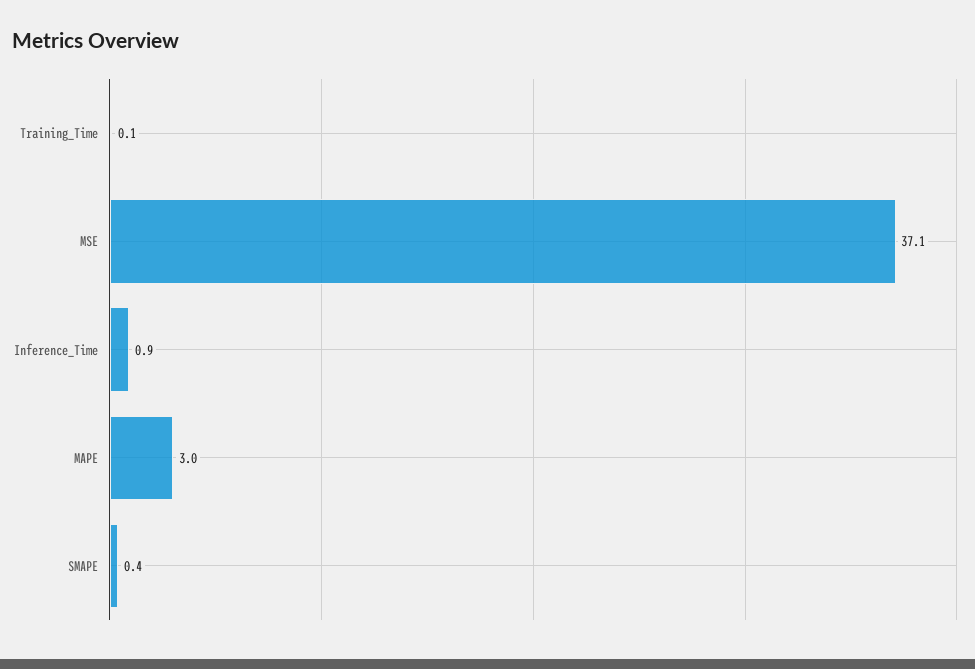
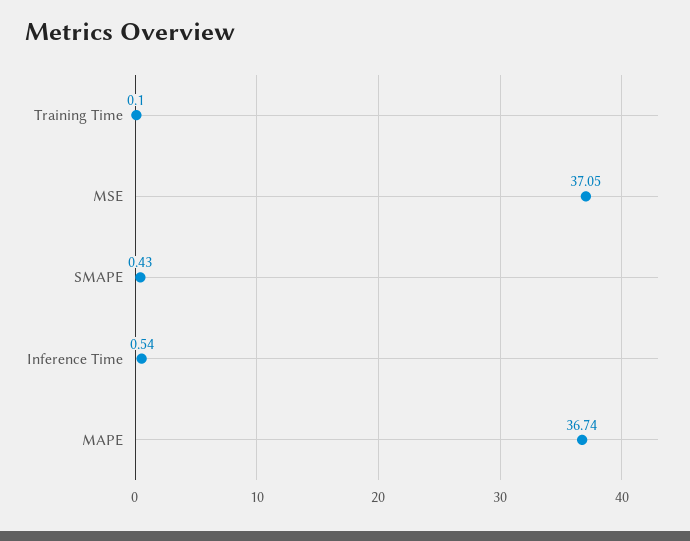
Inference_Time: 0.9 -> 0.54
MAPE: 3 -> 36.74

